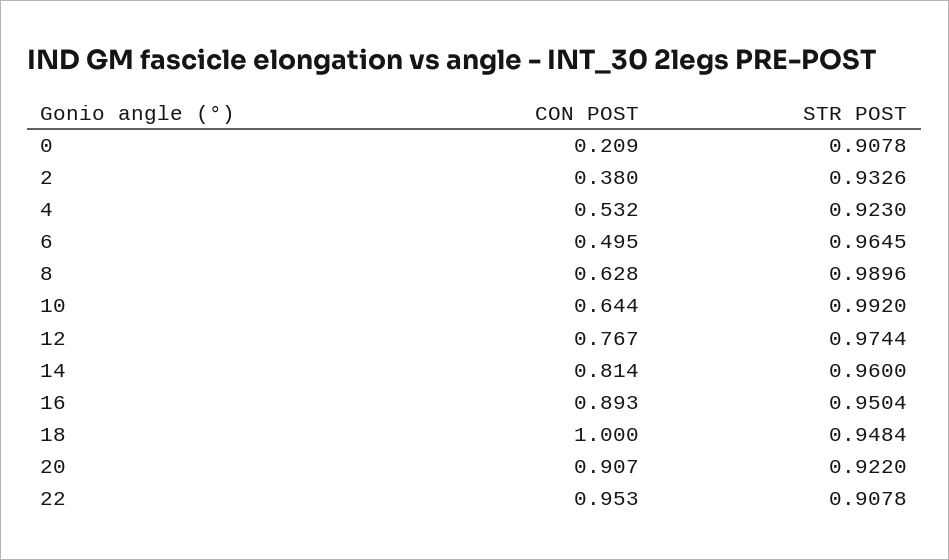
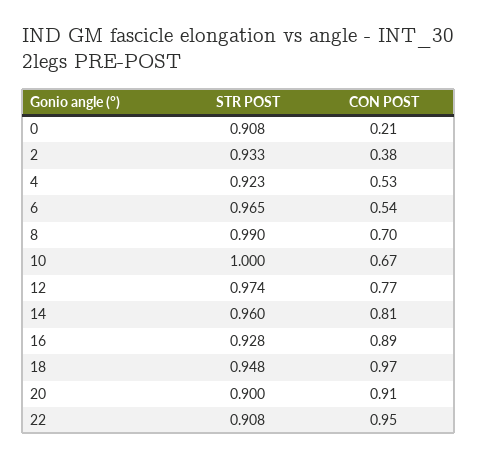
CON POST, 6: 0.495 -> 0.54
CON POST, 8: 0.628 -> 0.7
CON POST, 10: 0.644 -> 0.67
STR POST, 10: 0.992 -> 1
STR POST, 16: 0.9504 -> 0.928
CON POST, 18: 1 -> 0.97
STR POST, 20: 0.922 -> 0.9

